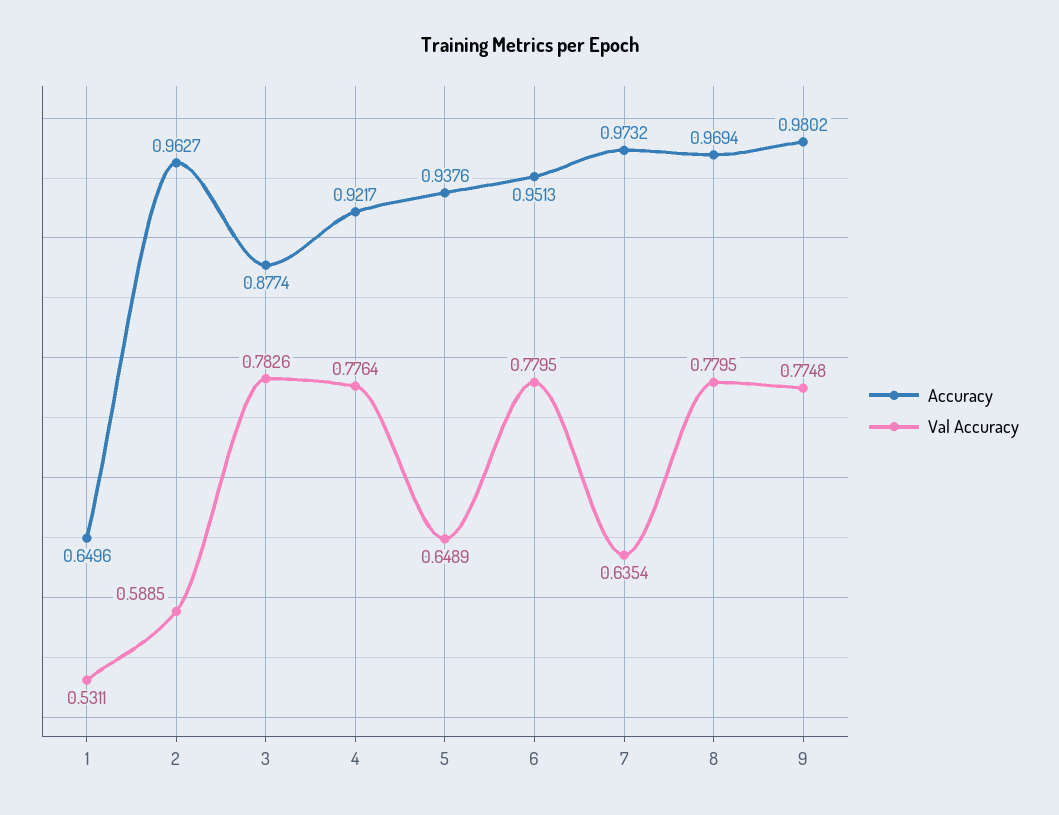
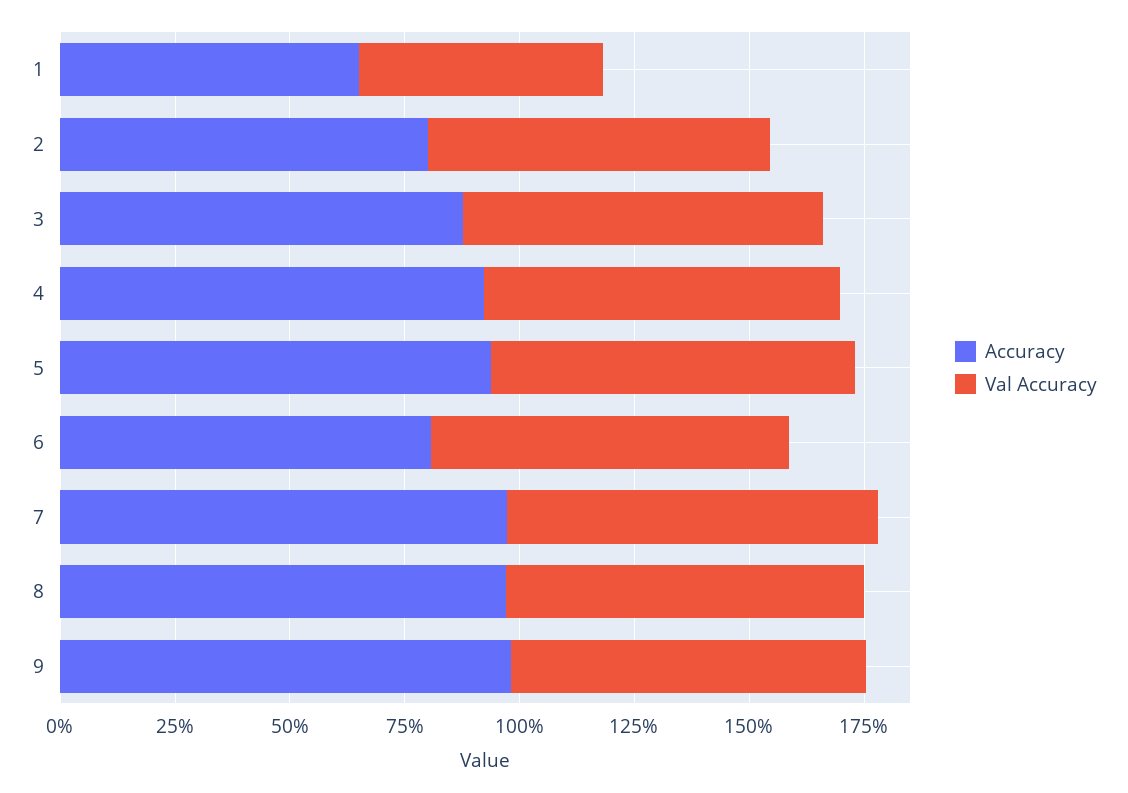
Accuracy, 2: 0.9627 -> 0.8
Val Accuracy, 2: 0.5885 -> 0.75
Val Accuracy, 5: 0.6489 -> 0.8
Accuracy, 6: 0.9513 -> 0.8
Val Accuracy, 7: 0.6354 -> 0.8

